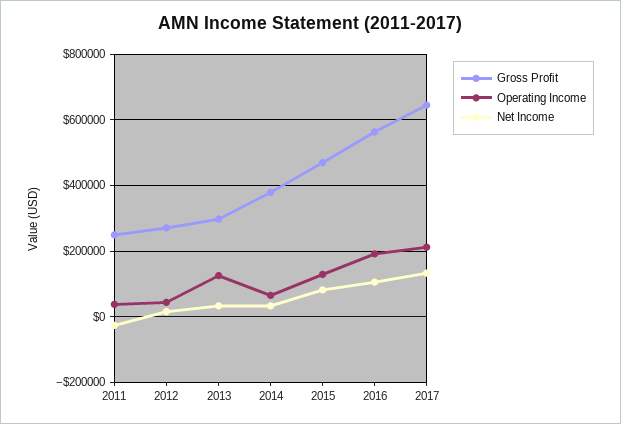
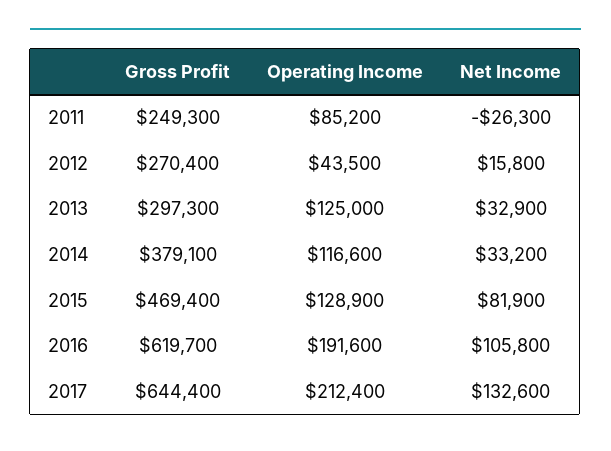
Operating Income, 2011: 40000 -> 85200
Operating Income, 2014: 60000 -> 116600
Gross Profit, 2016: 560000 -> 619700

